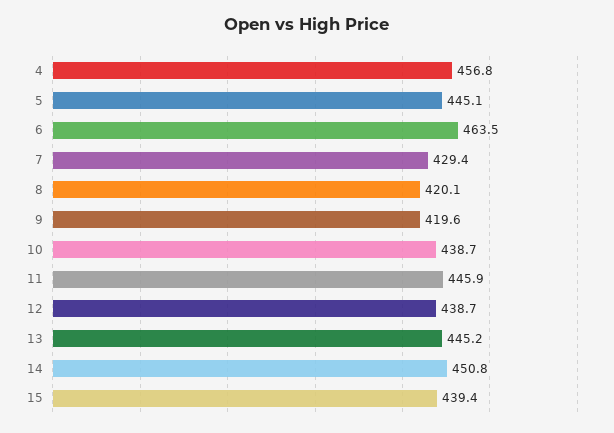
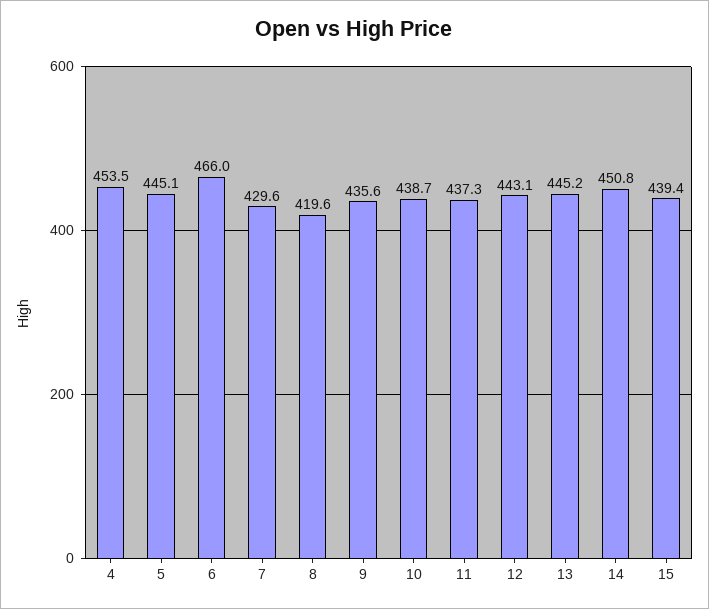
4: 456.8 -> 453.5
6: 463.5 -> 466
7: 429.4 -> 429.6
8: 420.1 -> 419.6
9: 419.6 -> 435.6
11: 445.9 -> 437.3
12: 438.7 -> 443.1

